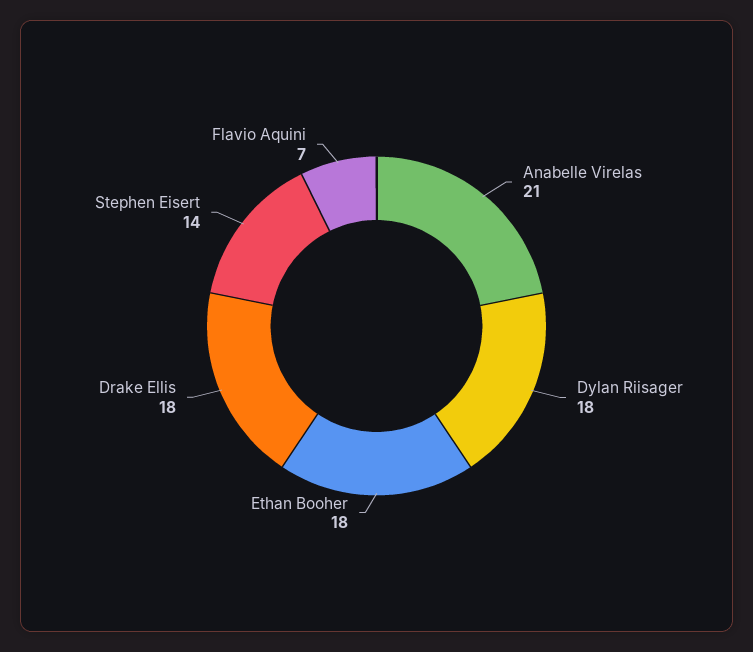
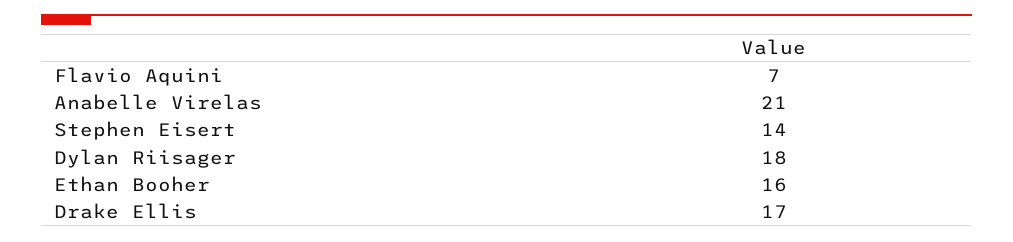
Ethan Booher: 18 -> 16
Drake Ellis: 18 -> 17

